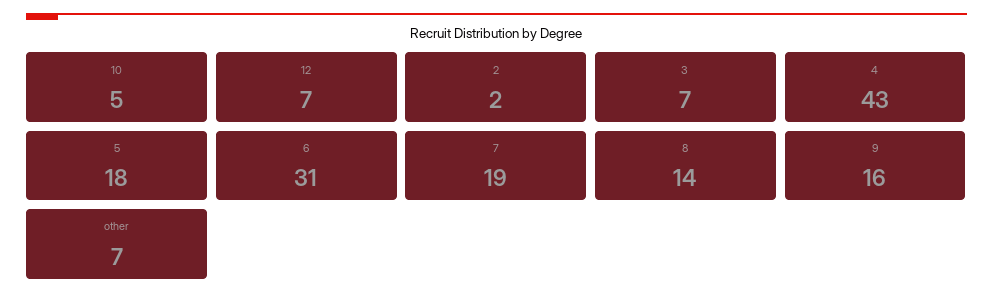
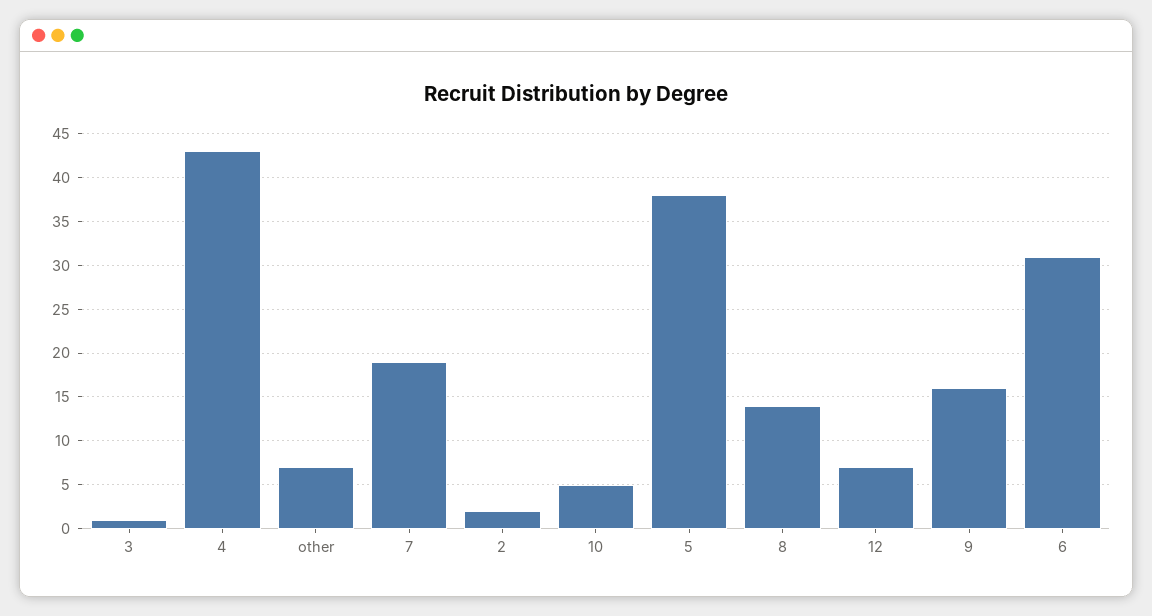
3: 7 -> 1
5: 18 -> 38

